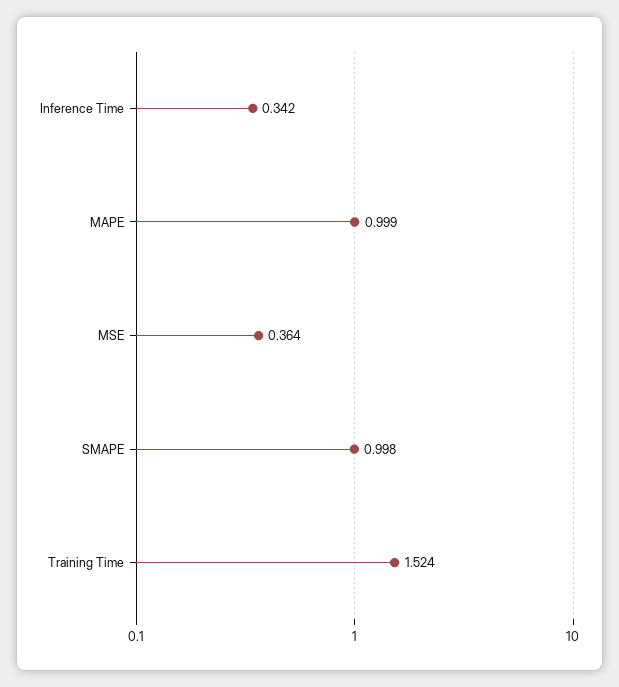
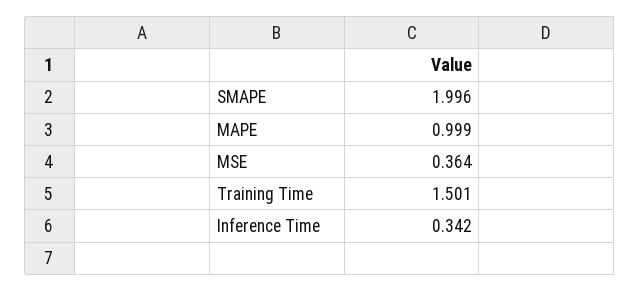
SMAPE: 0.998 -> 1.996
Training Time: 1.524 -> 1.501

